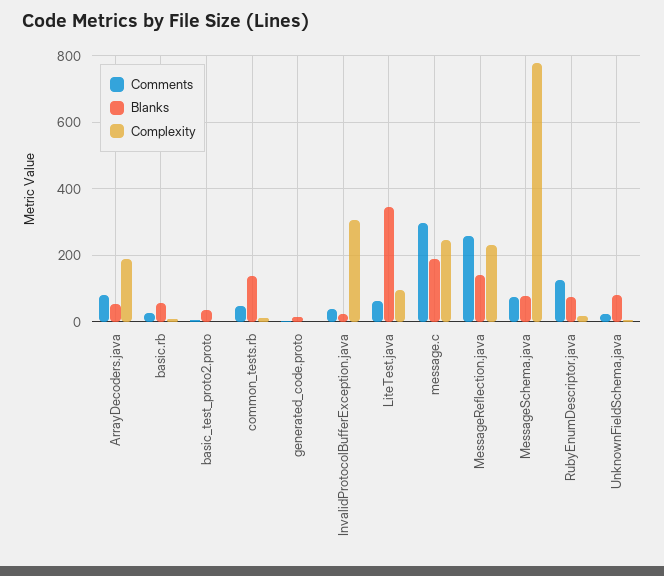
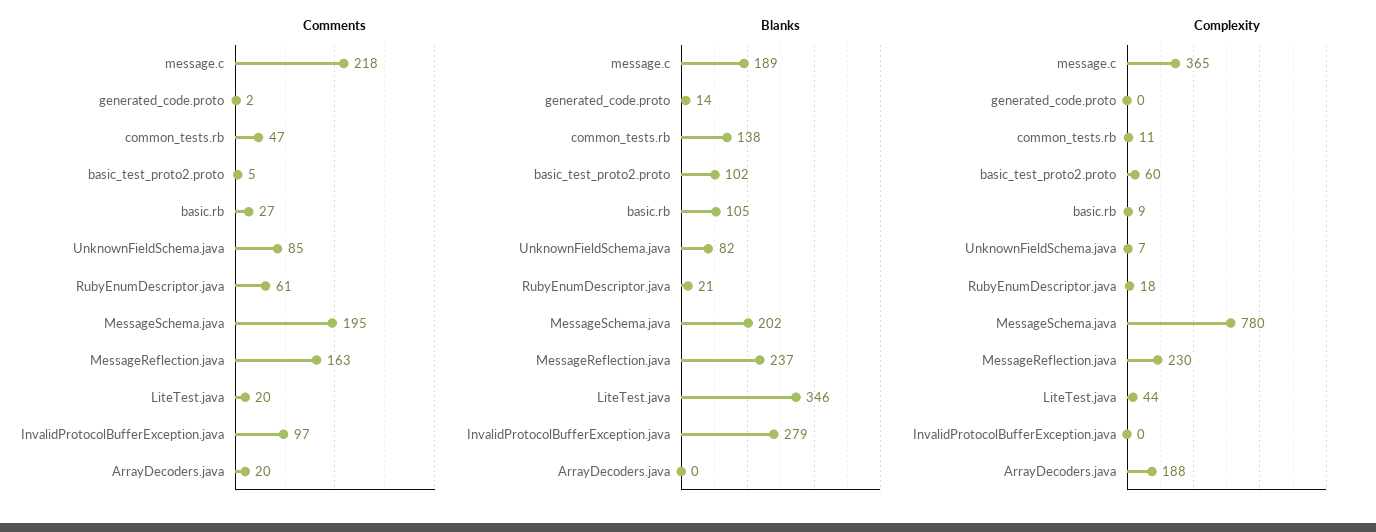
Comments, ArrayDecoders.java: 80 -> 20
Blanks, ArrayDecoders.java: 60 -> 0
Blanks, basic.rb: 60 -> 105
Blanks, basic_test_proto2.proto: 40 -> 102
Complexity, basic_test_proto2.proto: 0 -> 60
Comments, InvalidProtocolBufferException.java: 40 -> 97
Blanks, InvalidProtocolBufferException.java: 20 -> 279
Complexity, InvalidProtocolBufferException.java: 300 -> 0
Comments, LiteTest.java: 60 -> 20
Complexity, LiteTest.java: 100 -> 44
Comments, message.c: 300 -> 218
Complexity, message.c: 240 -> 365
Comments, MessageReflection.java: 260 -> 163
Blanks, MessageReflection.java: 140 -> 237
Comments, MessageSchema.java: 80 -> 195
Blanks, MessageSchema.java: 80 -> 202
Comments, RubyEnumDescriptor.java: 120 -> 61
Blanks, RubyEnumDescriptor.java: 80 -> 21
Comments, UnknownFieldSchema.java: 20 -> 85

